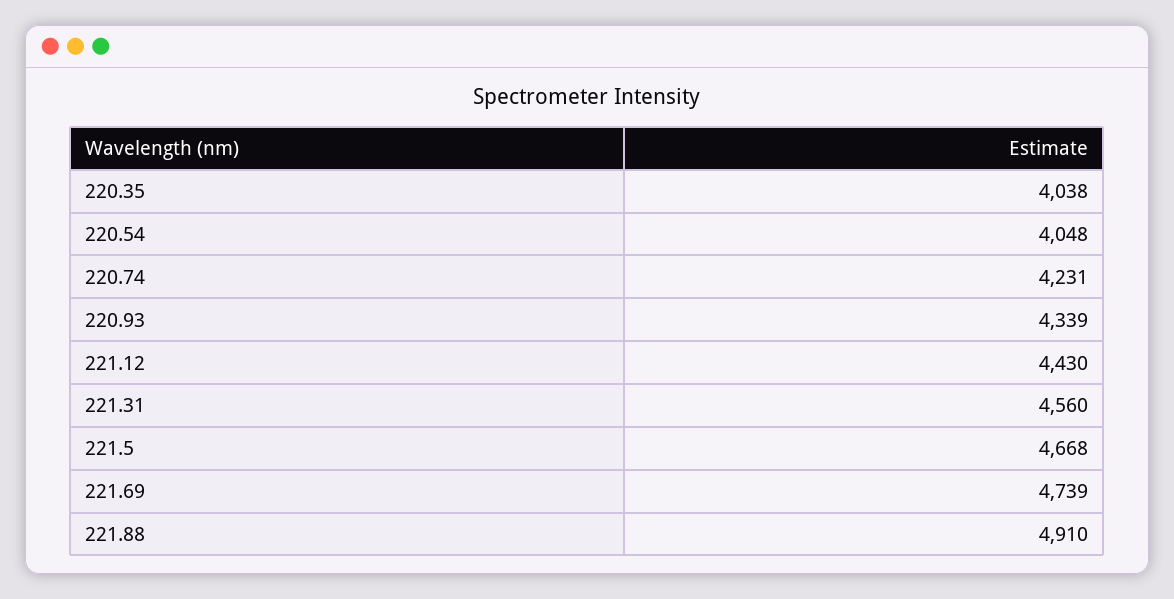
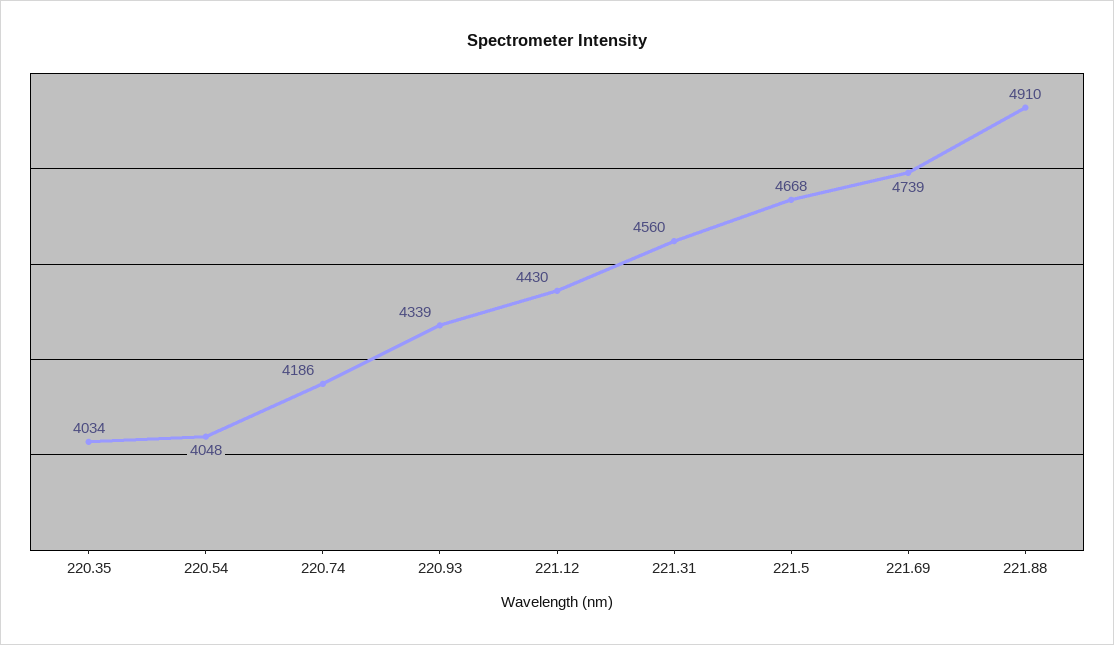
220.35: 4038 -> 4034
220.74: 4231 -> 4186

